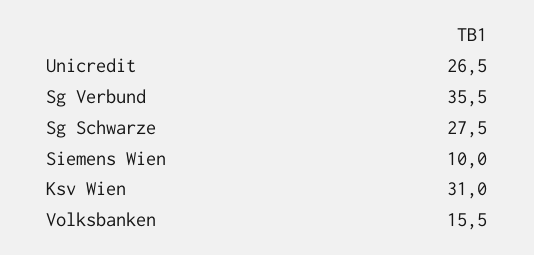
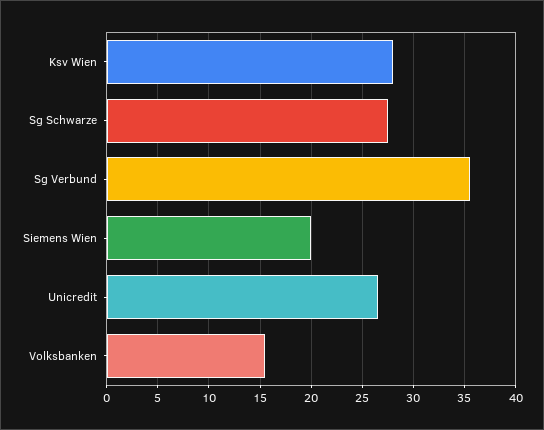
Siemens Wien: 10 -> 20
Ksv Wien: 31 -> 28

